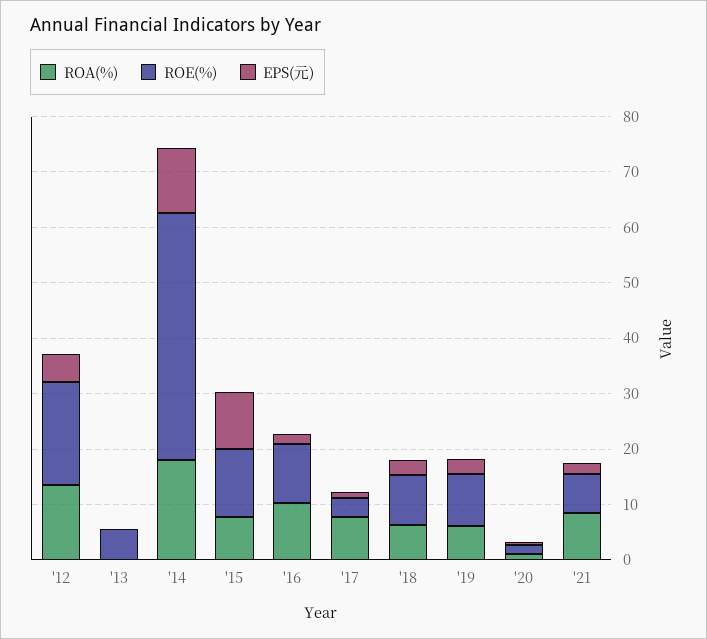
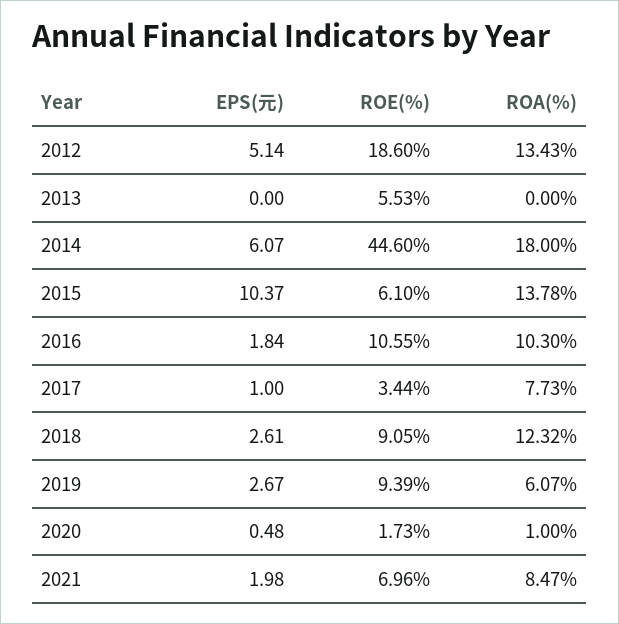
EPS(元), '14: 12 -> 6.07
ROA(%), '15: 8 -> 13.78
ROE(%), '15: 12 -> 6.1
ROA(%), '18: 6 -> 12.32

